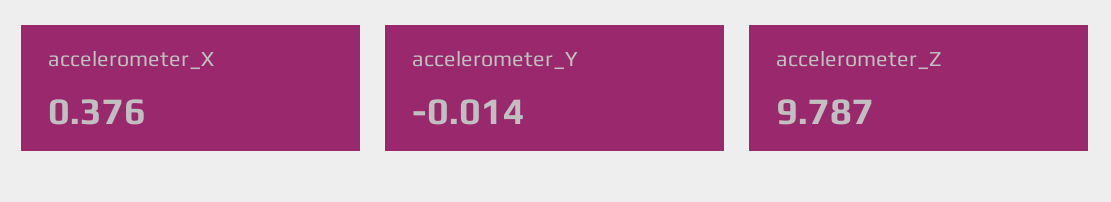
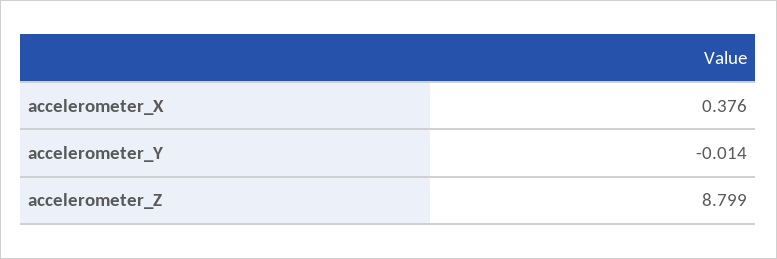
accelerometer_Z: 9.787 -> 8.799

